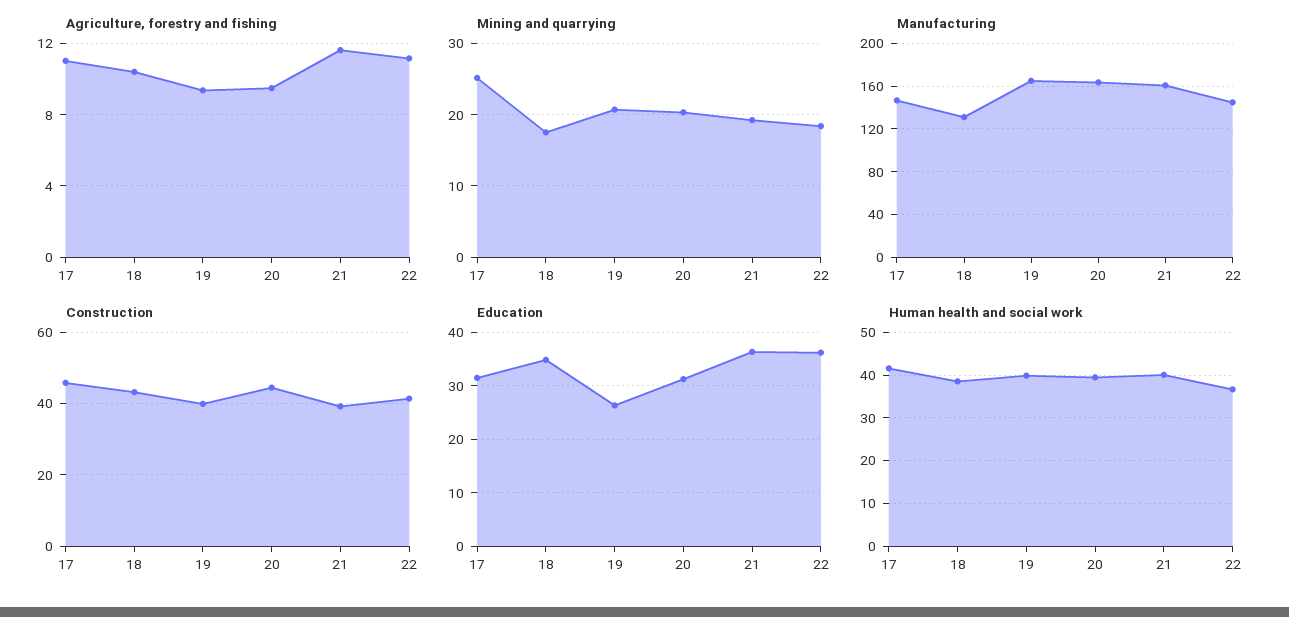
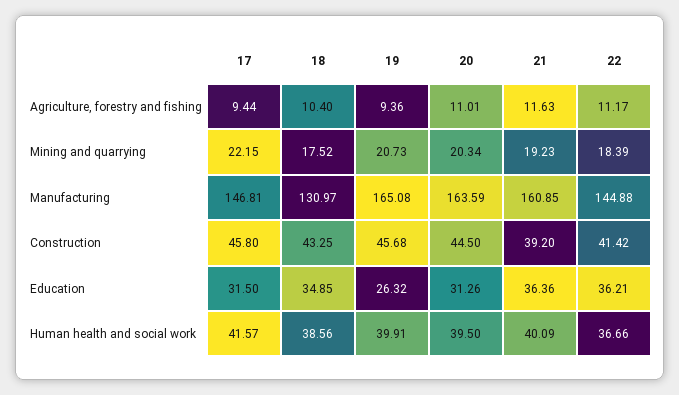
Agriculture, forestry and fishing, 17: 11 -> 9.44
Agriculture, forestry and fishing, 20: 9.5 -> 11.01
Mining and quarrying, 17: 25 -> 22.15
Construction, 19: 40 -> 45.68

